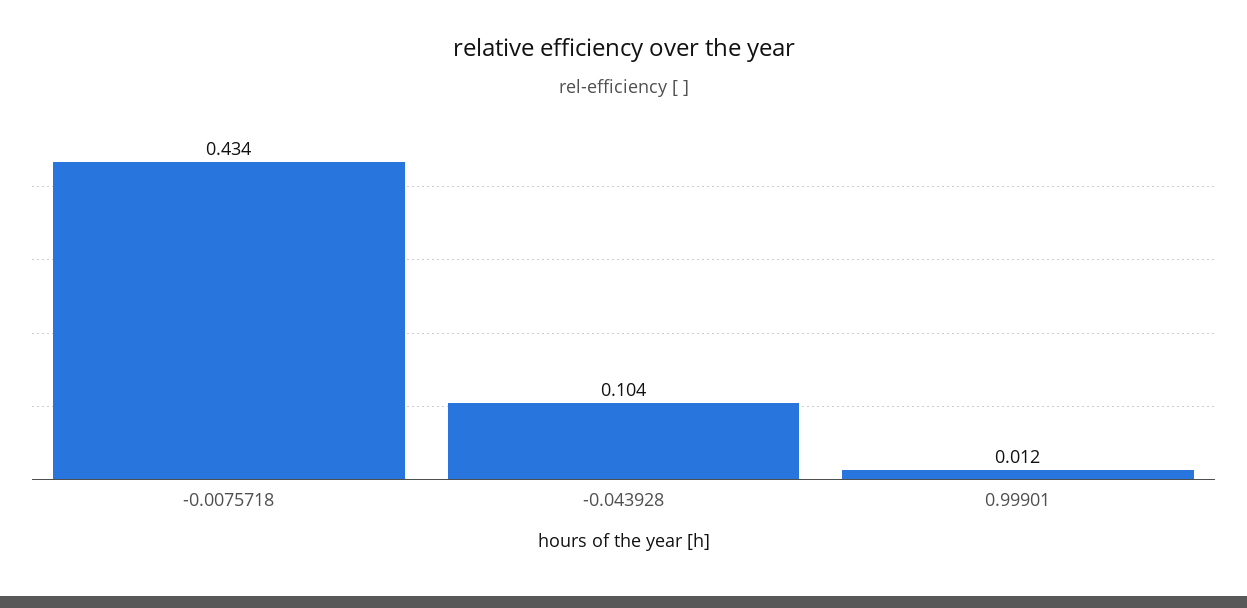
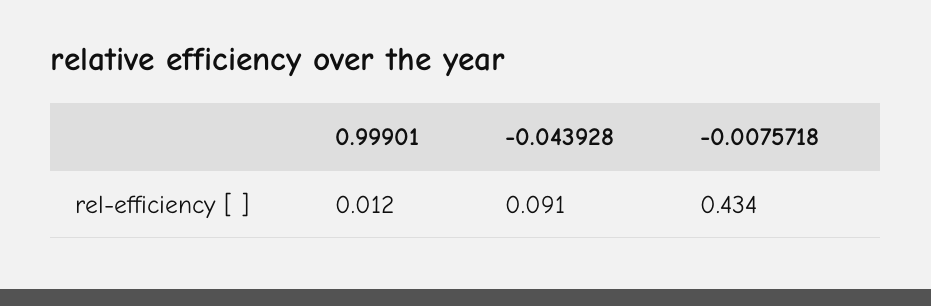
-0.043928: 0.104 -> 0.091

